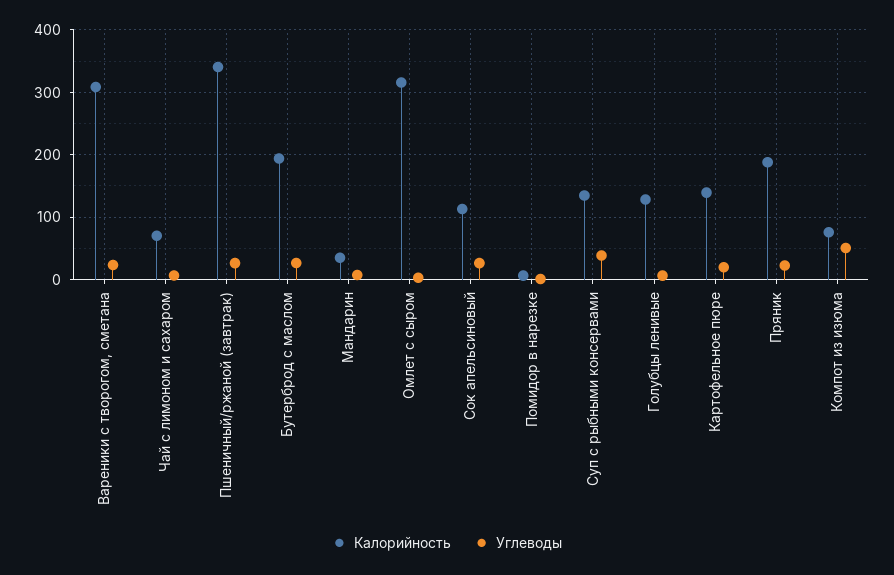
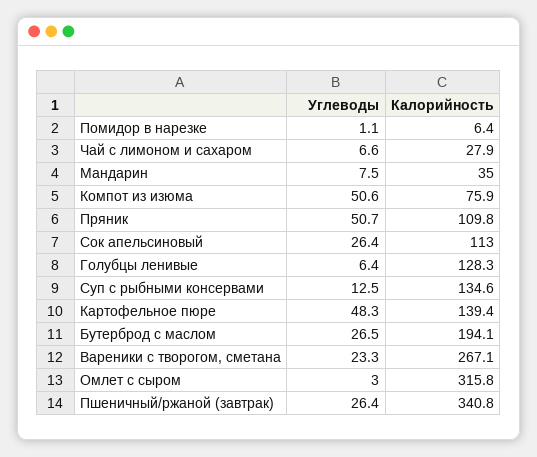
Калорийность, Вареники с творогом, сметана: 310 -> 267.1
Калорийность, Чай с лимоном и сахаром: 70 -> 27.9
Углеводы, Суп с рыбными консервами: 40 -> 12.5
Углеводы, Картофельное пюре: 20 -> 48.3
Калорийность, Пряник: 190 -> 109.8
Углеводы, Пряник: 20 -> 50.7

